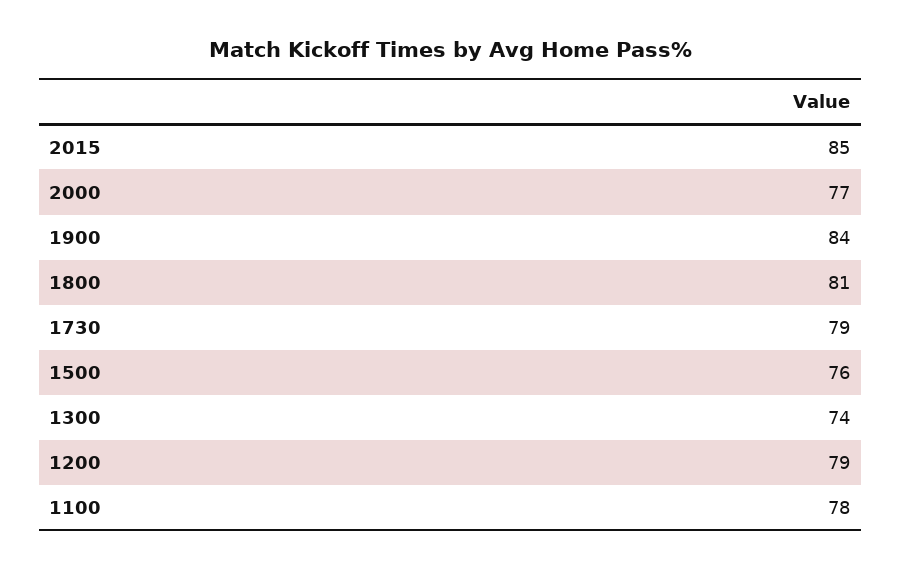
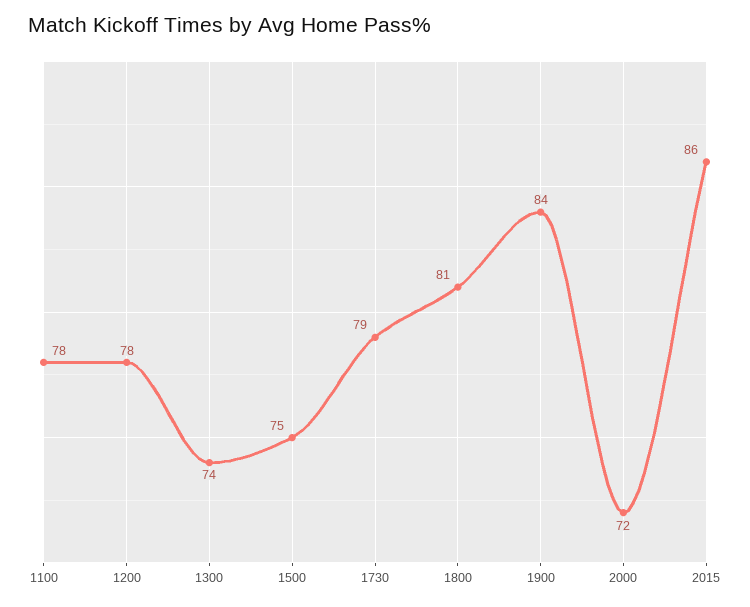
2015: 85 -> 86
2000: 77 -> 72
1500: 76 -> 75
1200: 79 -> 78

